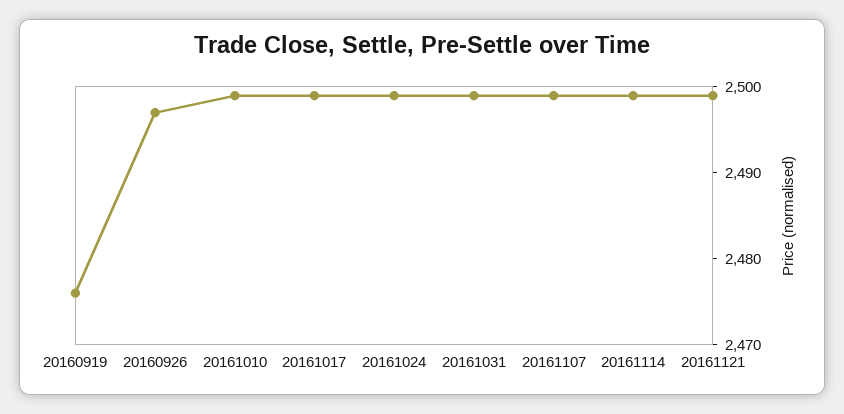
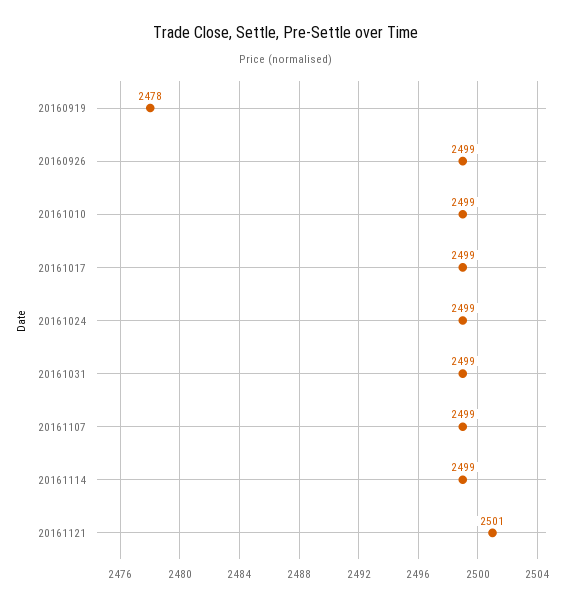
20160919: 2476 -> 2478
20160926: 2497 -> 2499
20161121: 2499 -> 2501

